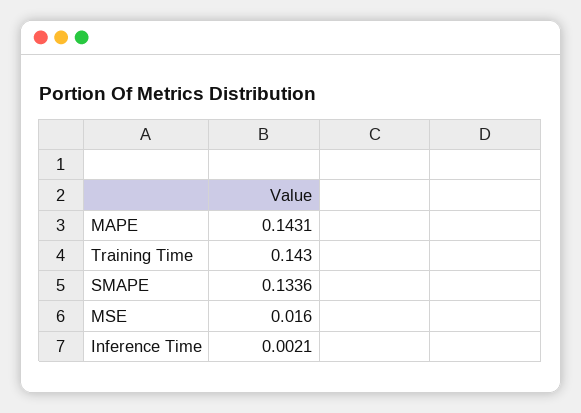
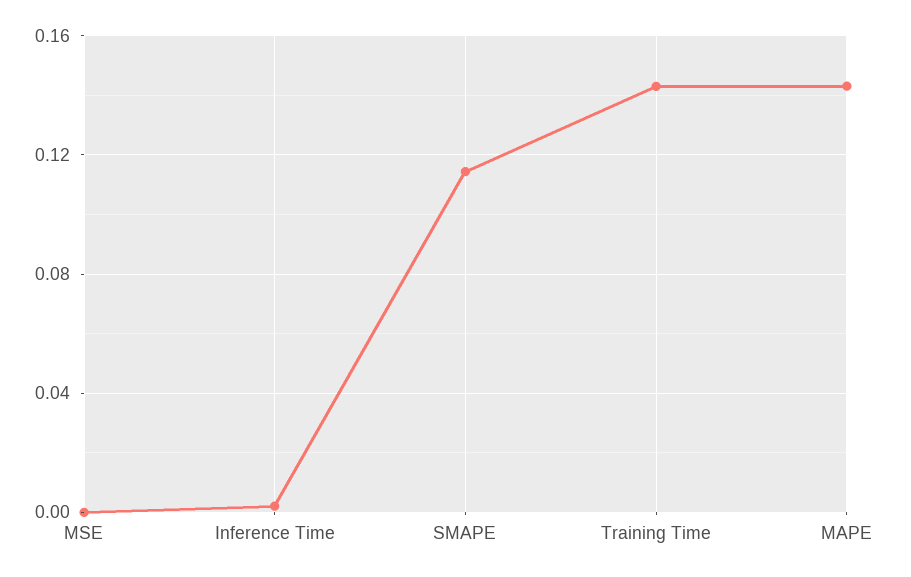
SMAPE: 0.1336 -> 0.115
MSE: 0.016 -> 0

